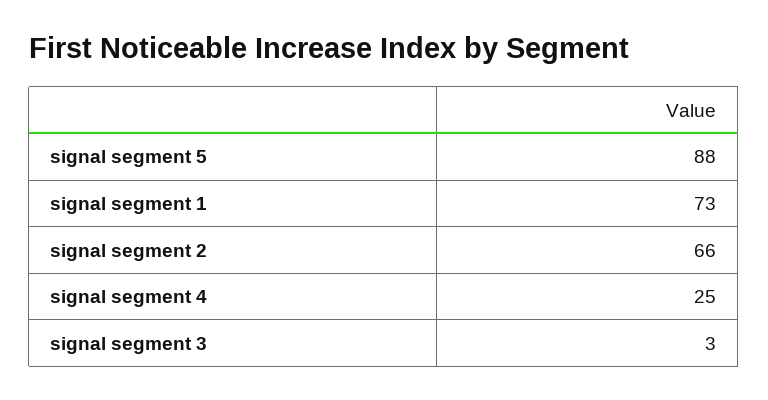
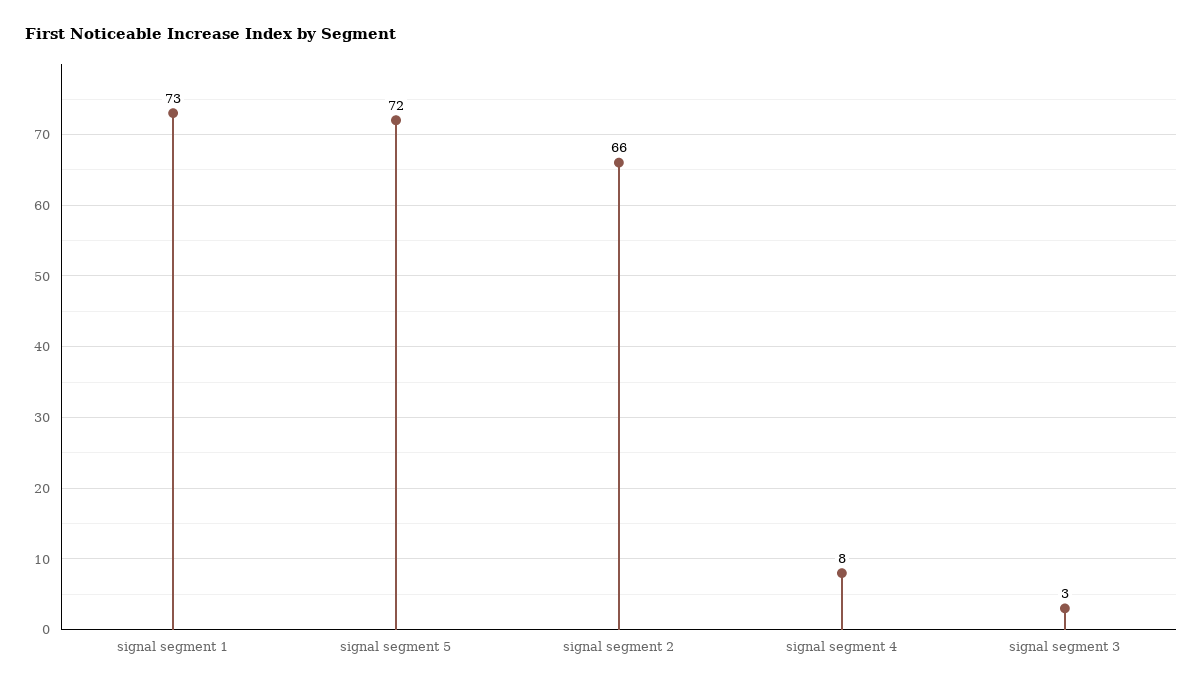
signal segment 5: 88 -> 72
signal segment 4: 25 -> 8

